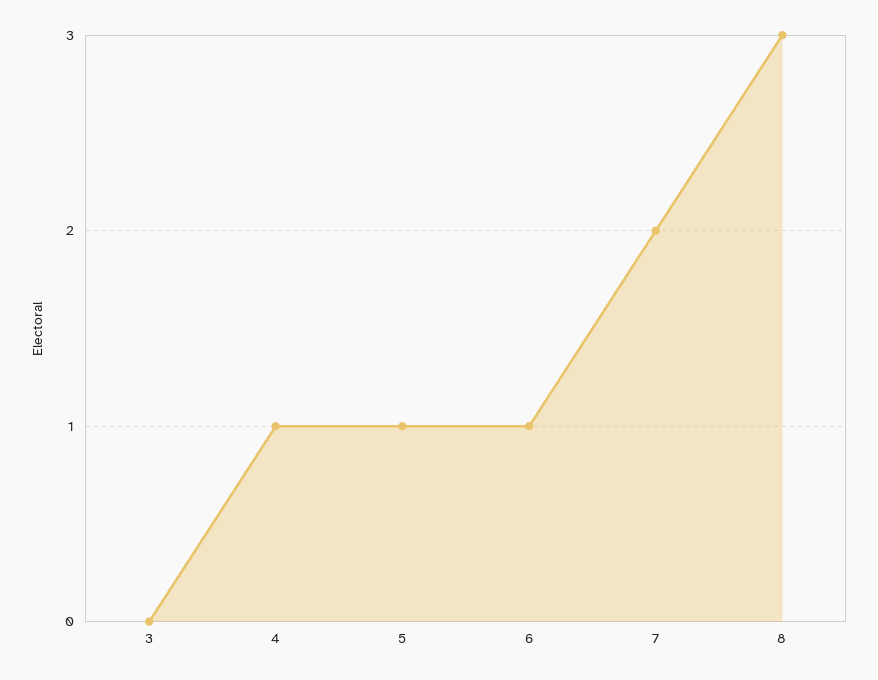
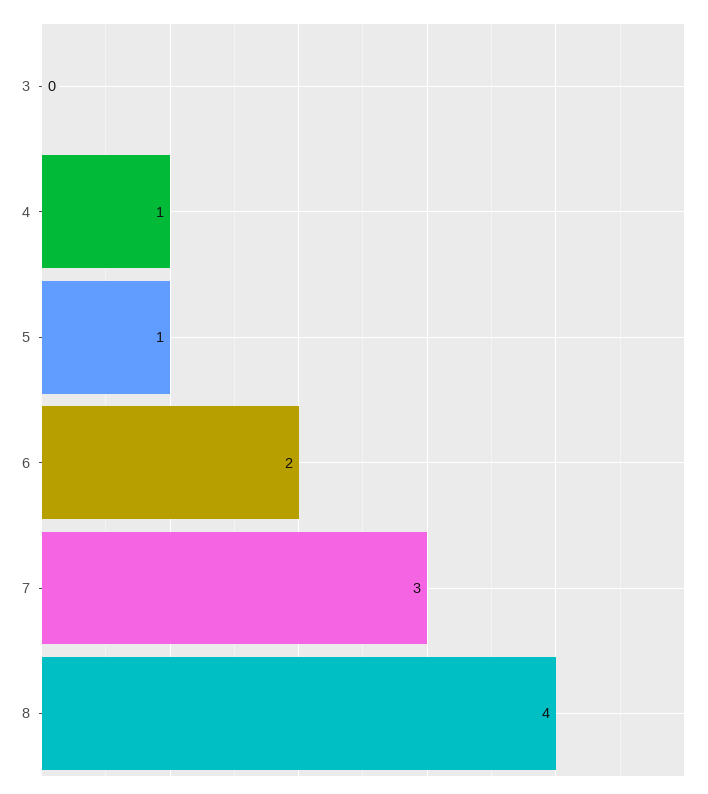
6: 1 -> 2
7: 2 -> 3
8: 3 -> 4

